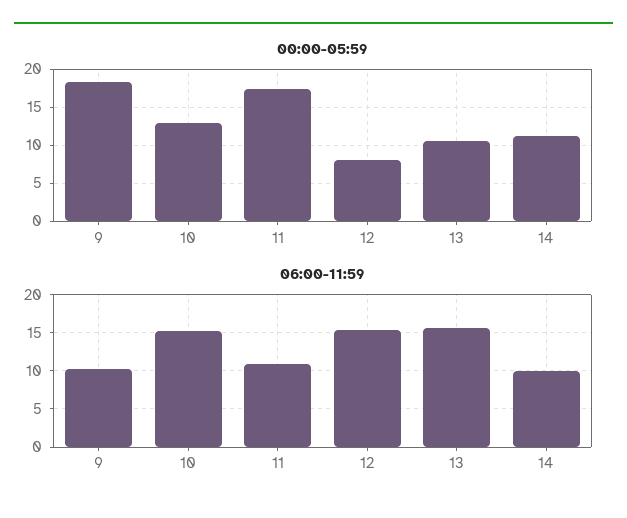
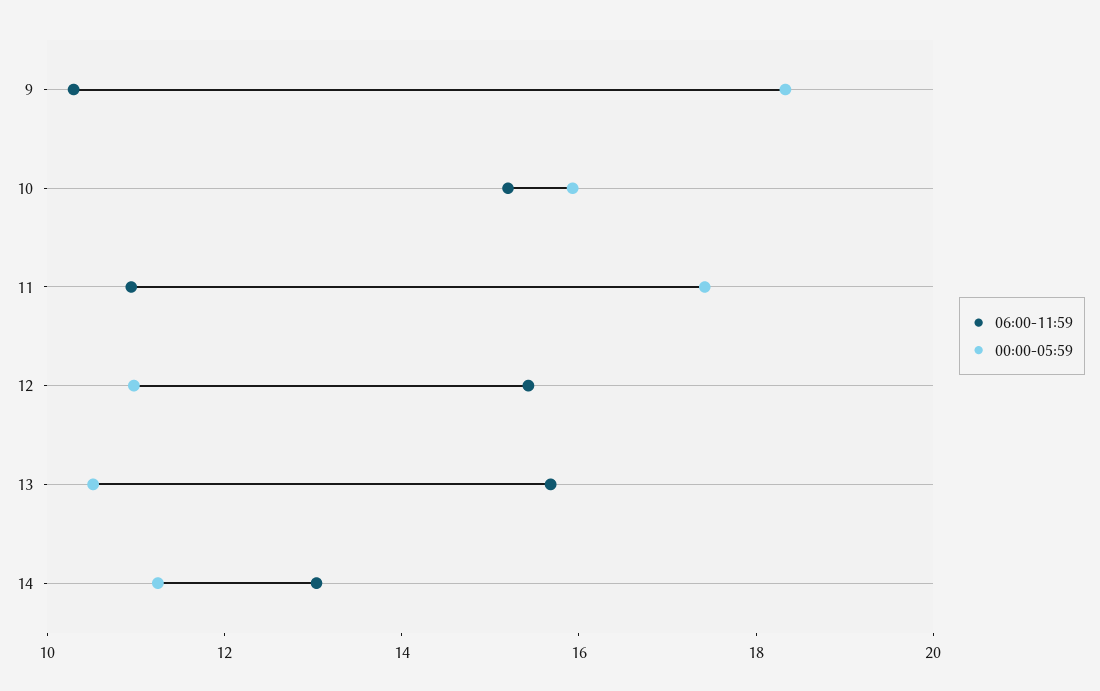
00:00-05:59, 10: 13 -> 16
00:00-05:59, 12: 8 -> 11
06:00-11:59, 14: 10 -> 13

